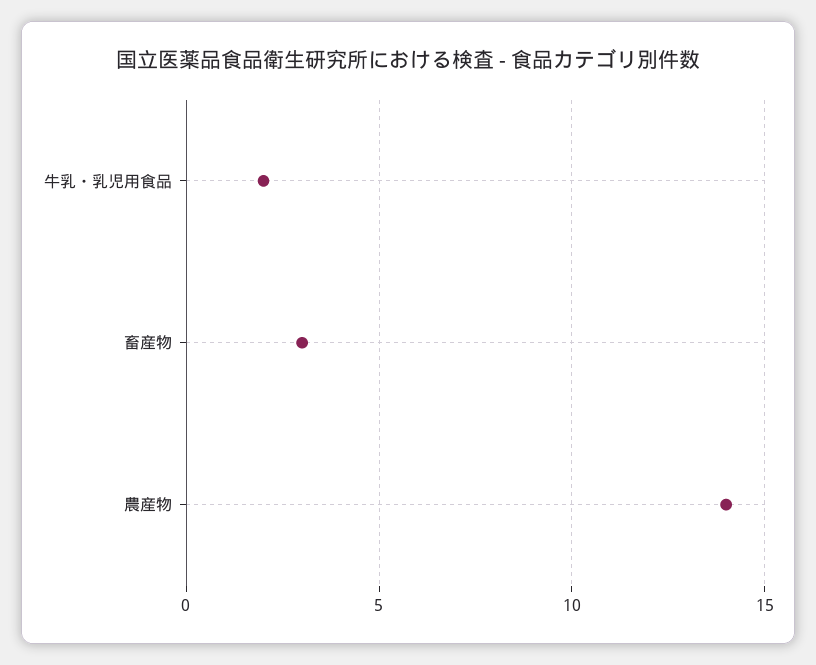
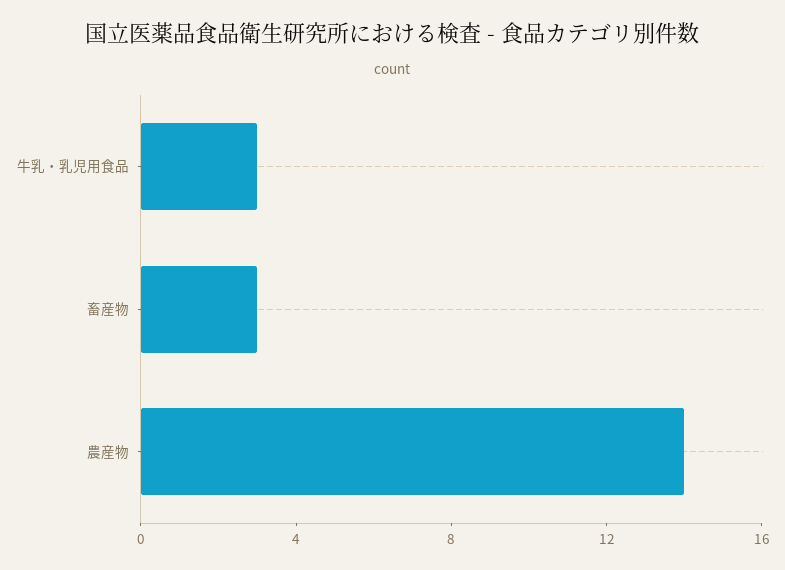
牛乳・乳児用食品: 2 -> 3

